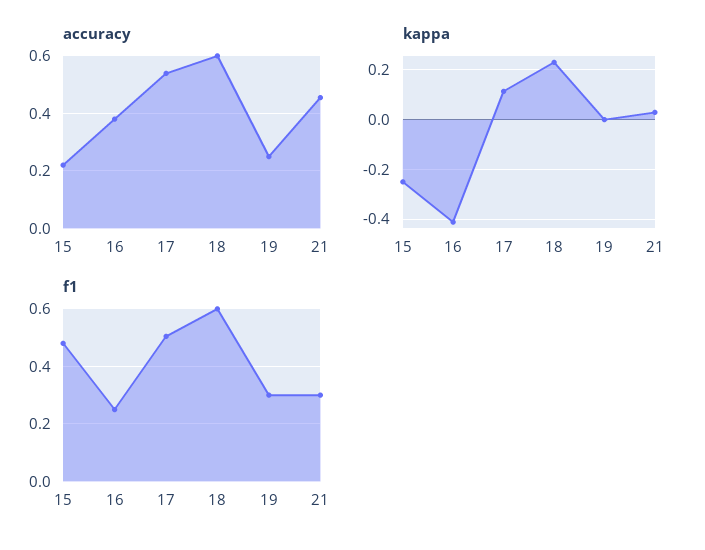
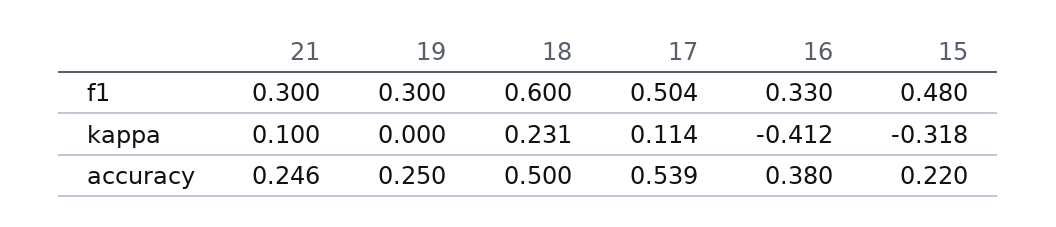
accuracy, 18: 0.6 -> 0.5
accuracy, 21: 0.45 -> 0.246
kappa, 15: -0.25 -> -0.318
kappa, 21: 0.025 -> 0.1
f1, 16: 0.25 -> 0.33

